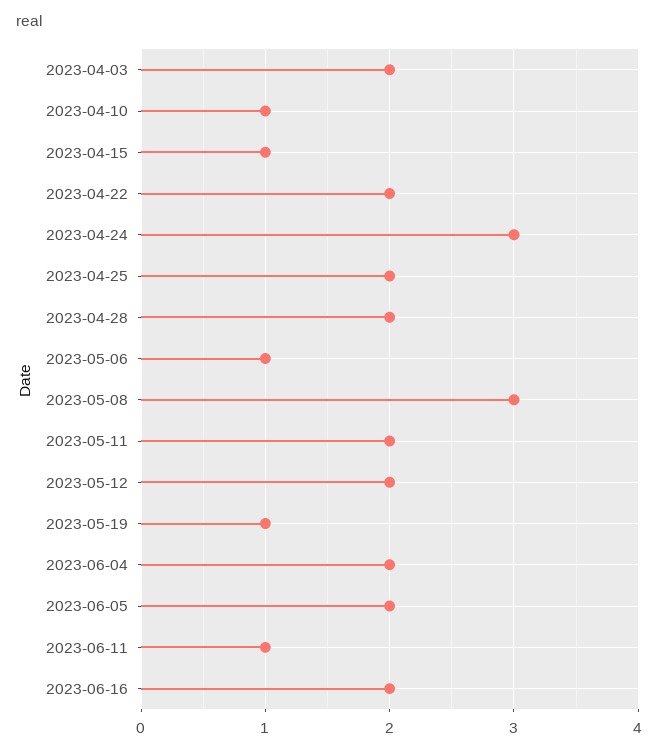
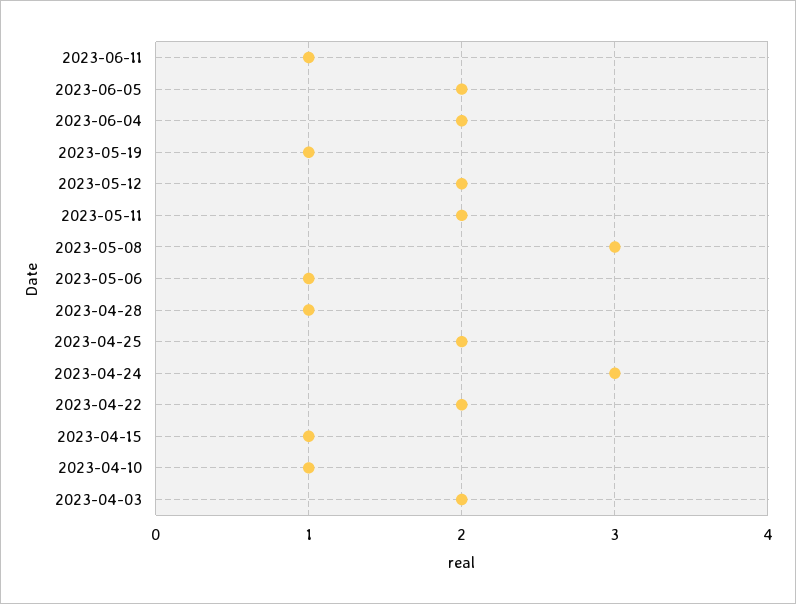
2023-04-28: 2 -> 1
2023-06-16: 2 -> none

